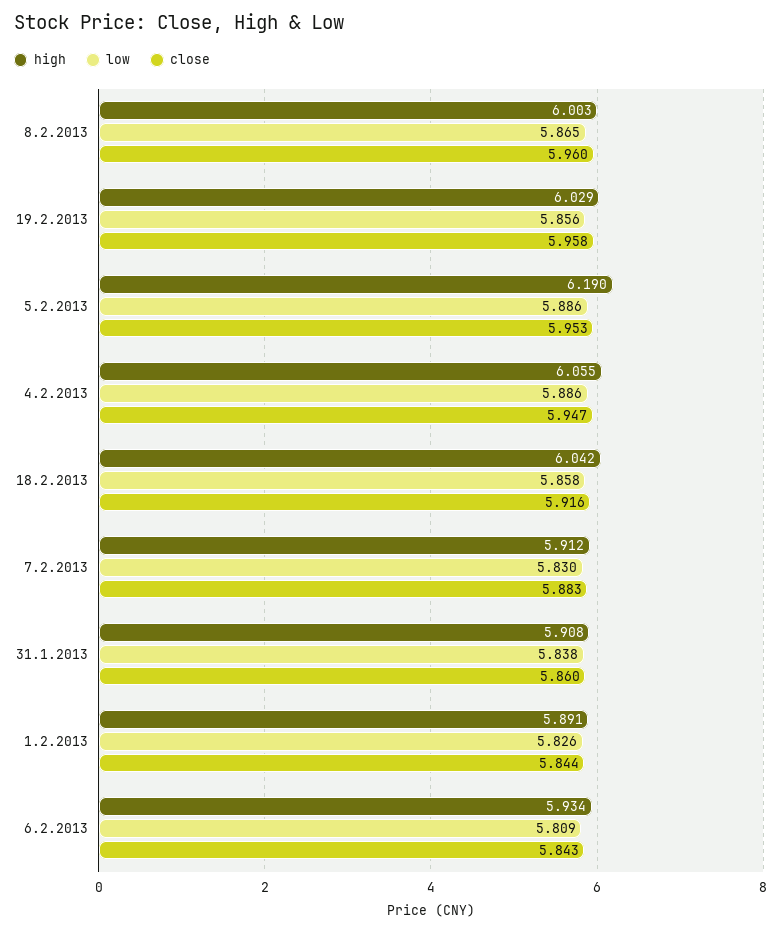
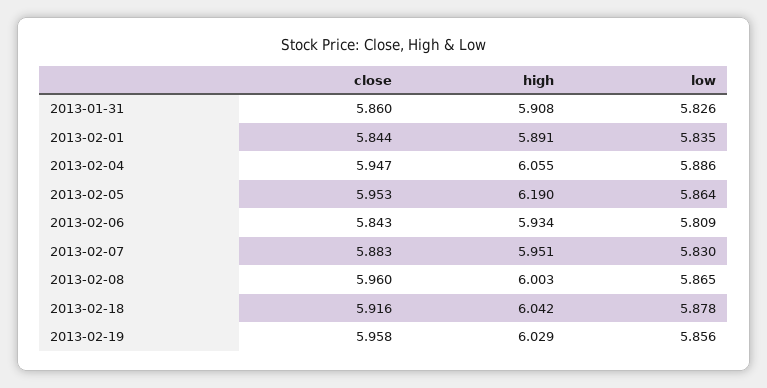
low, 5.2.2013: 5.886 -> 5.864
low, 18.2.2013: 5.858 -> 5.878
high, 7.2.2013: 5.912 -> 5.951
low, 31.1.2013: 5.838 -> 5.826
low, 1.2.2013: 5.826 -> 5.835

